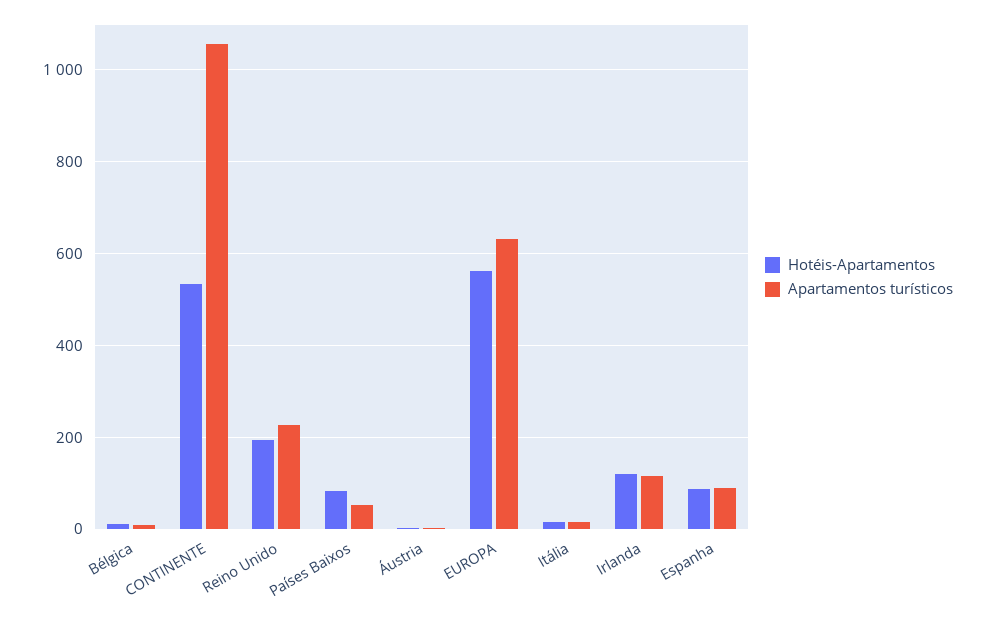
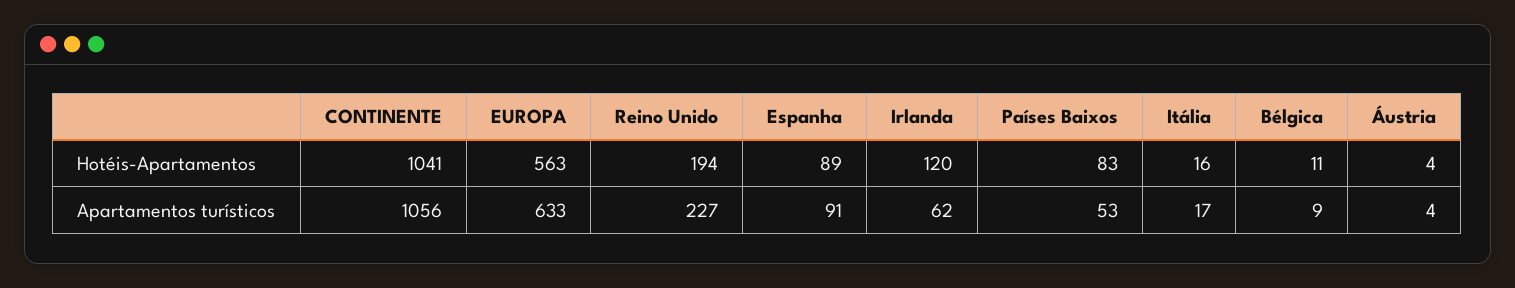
Hotéis-Apartamentos, CONTINENTE: 540 -> 1041
Apartamentos turísticos, Irlanda: 120 -> 62

